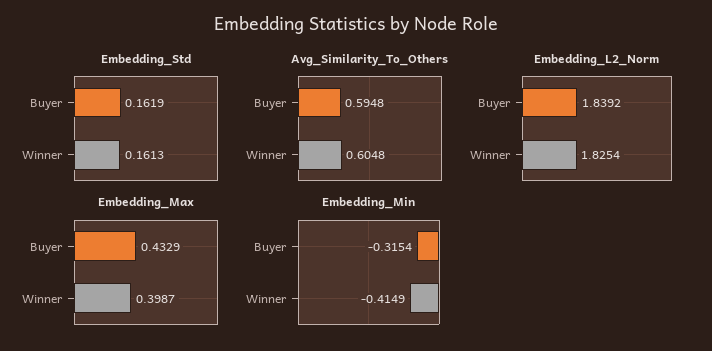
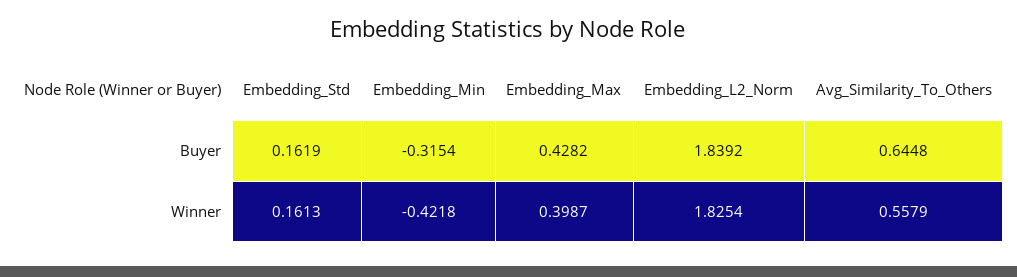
Avg_Similarity_To_Others, Buyer: 0.5948 -> 0.6448
Avg_Similarity_To_Others, Winner: 0.6048 -> 0.5579
Embedding_Max, Buyer: 0.4329 -> 0.4282
Embedding_Min, Winner: -0.4149 -> -0.4218

